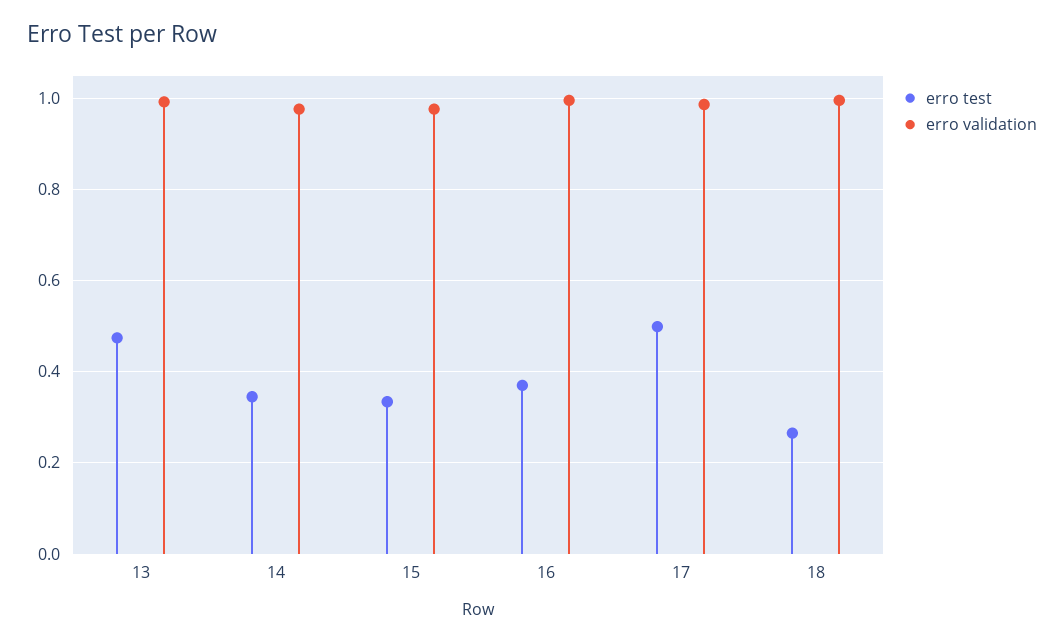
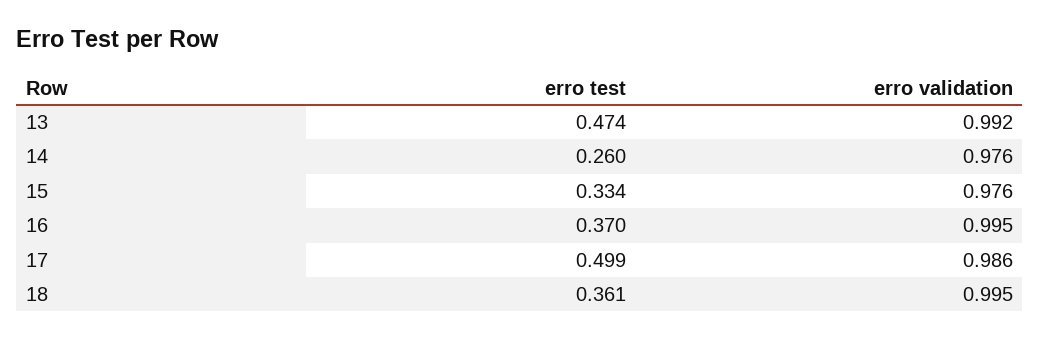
erro test, 14: 0.34 -> 0.26
erro test, 18: 0.26 -> 0.361

